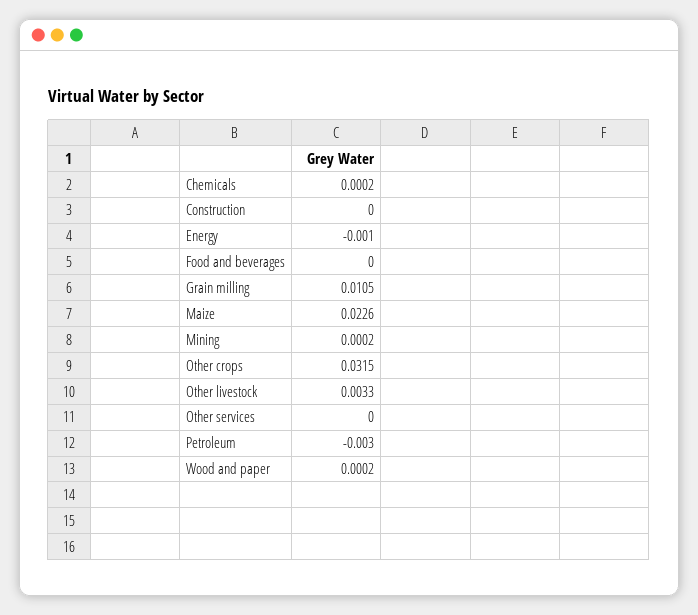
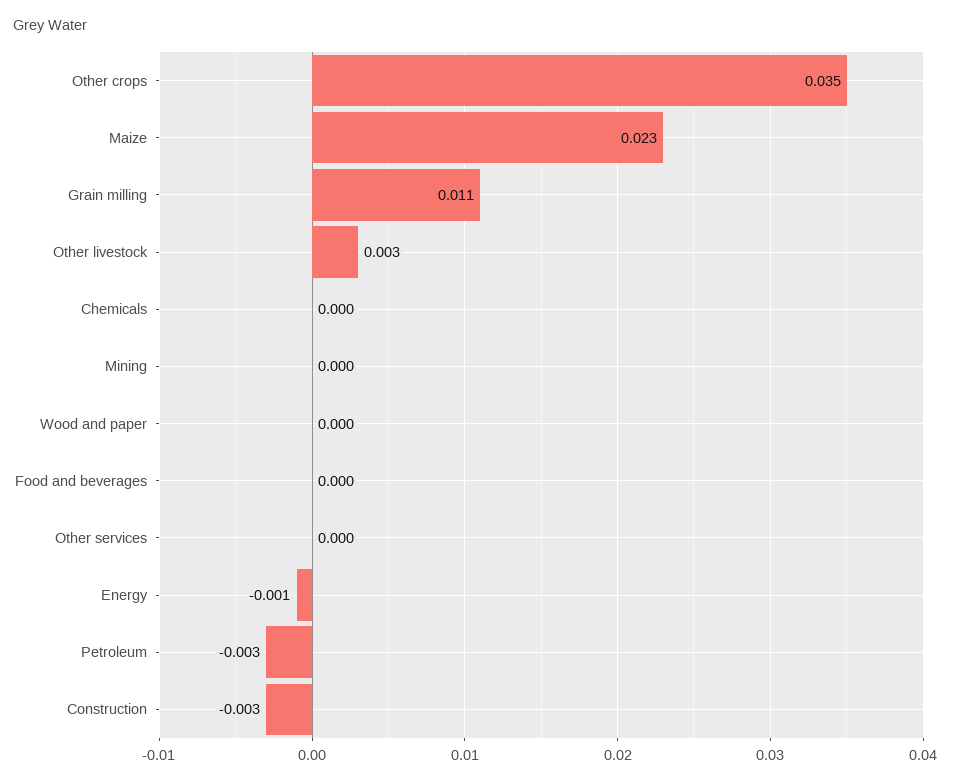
Construction: 0 -> -0.003
Other crops: 0.0315 -> 0.035

